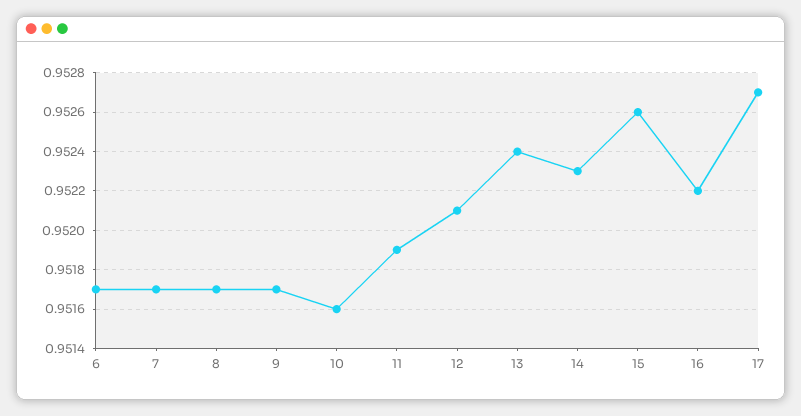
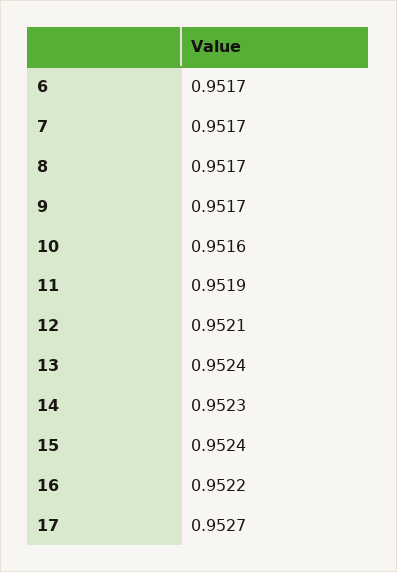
15: 0.9526 -> 0.9524

